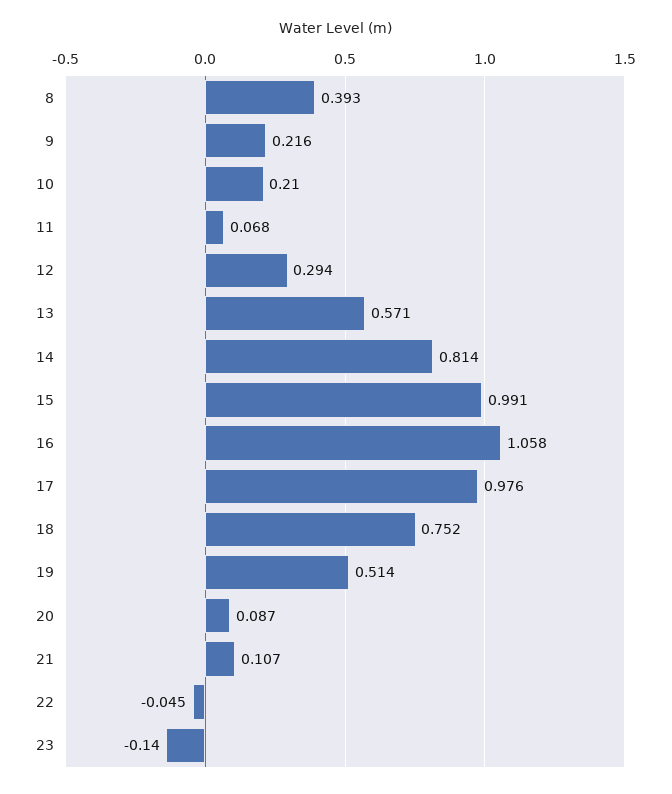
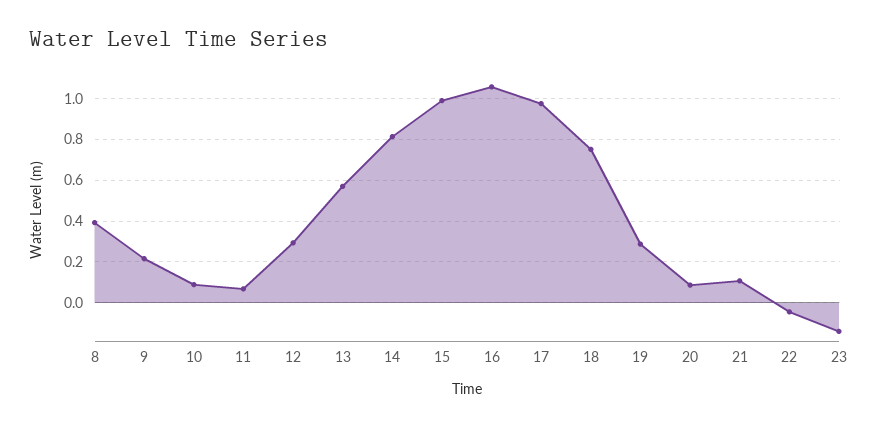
10: 0.21 -> 0.1
19: 0.514 -> 0.3

